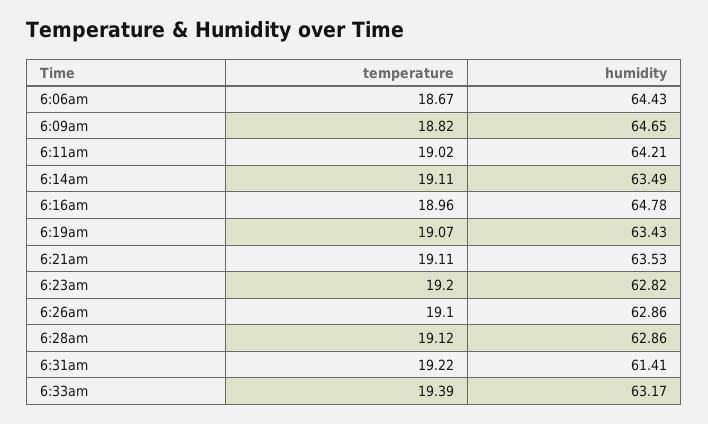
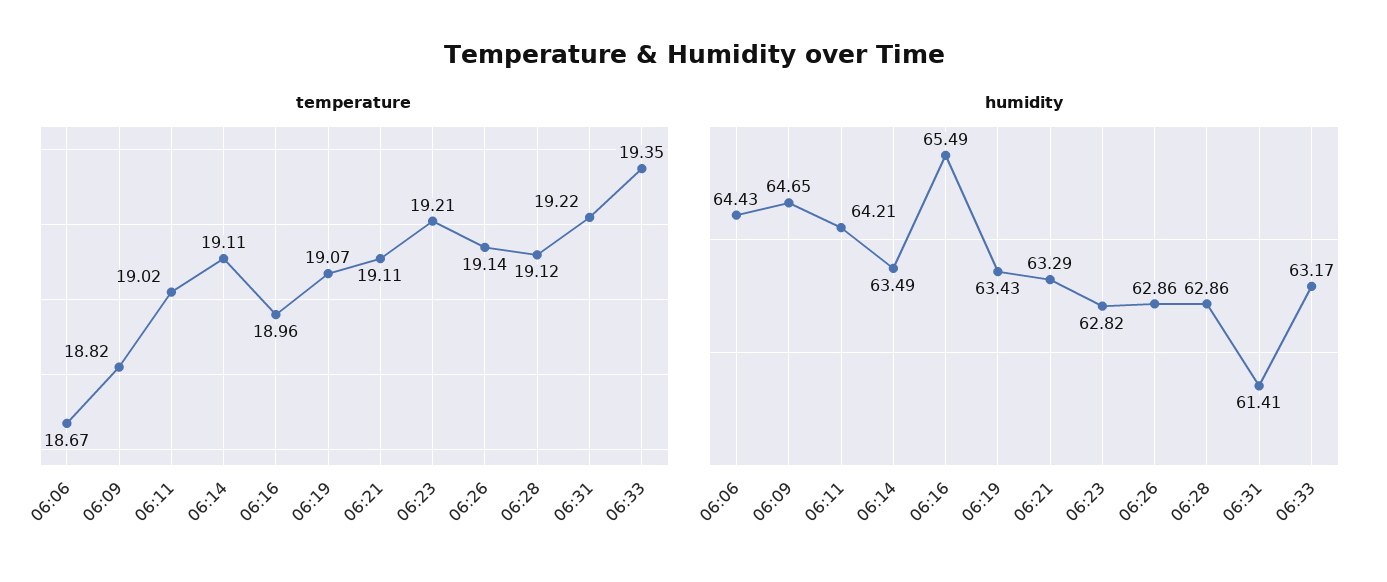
humidity, 6:16am: 64.78 -> 65.49
humidity, 6:21am: 63.53 -> 63.29
temperature, 6:23am: 19.2 -> 19.21
temperature, 6:26am: 19.1 -> 19.14
temperature, 6:33am: 19.39 -> 19.35

